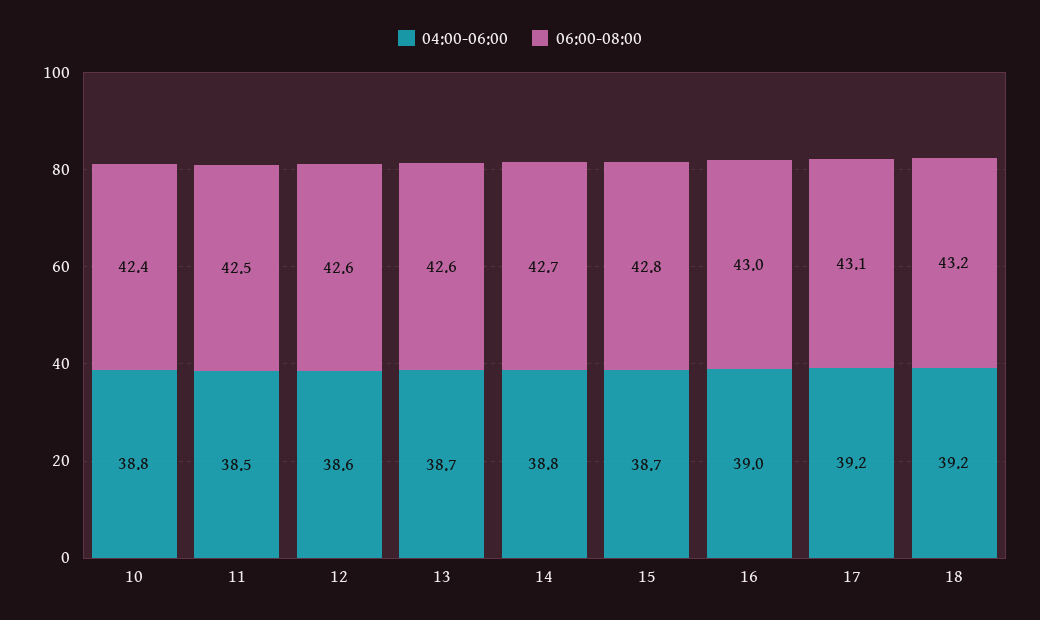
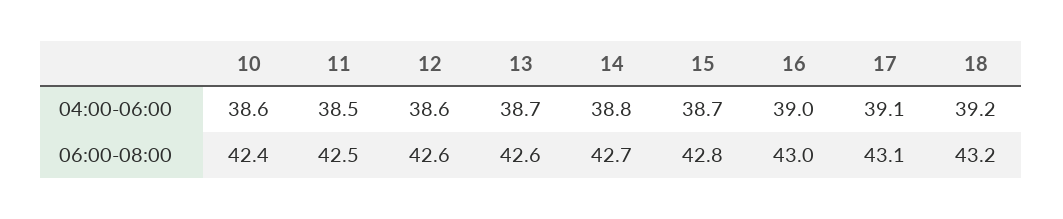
04:00-06:00, 10: 38.8 -> 38.6
04:00-06:00, 17: 39.2 -> 39.1

